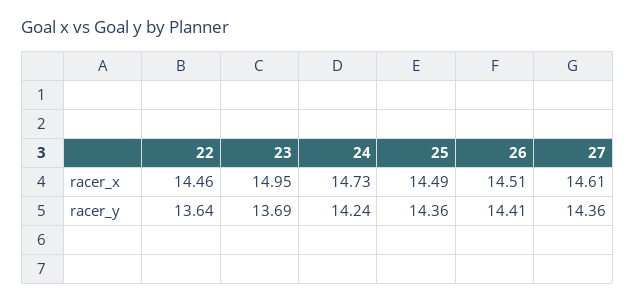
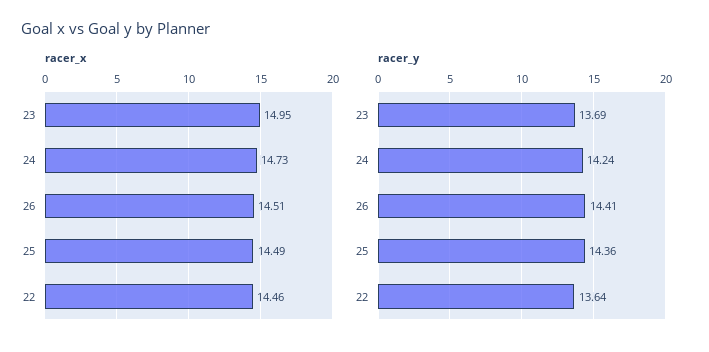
racer_x, 27: 14.61 -> none
racer_y, 27: 14.36 -> none

